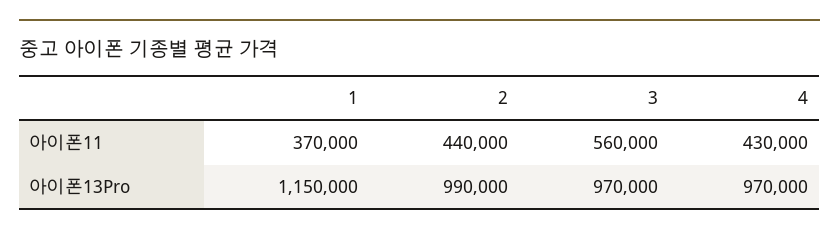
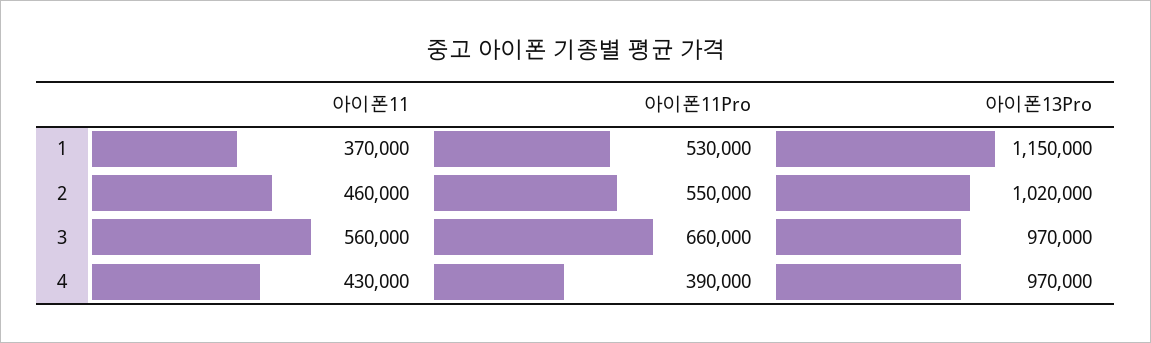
2, 아이폰11: 440000 -> 460000
2, 아이폰13Pro: 990000 -> 1020000
1, 아이폰11Pro: none -> 530000
2, 아이폰11Pro: none -> 550000
3, 아이폰11Pro: none -> 660000
4, 아이폰11Pro: none -> 390000

